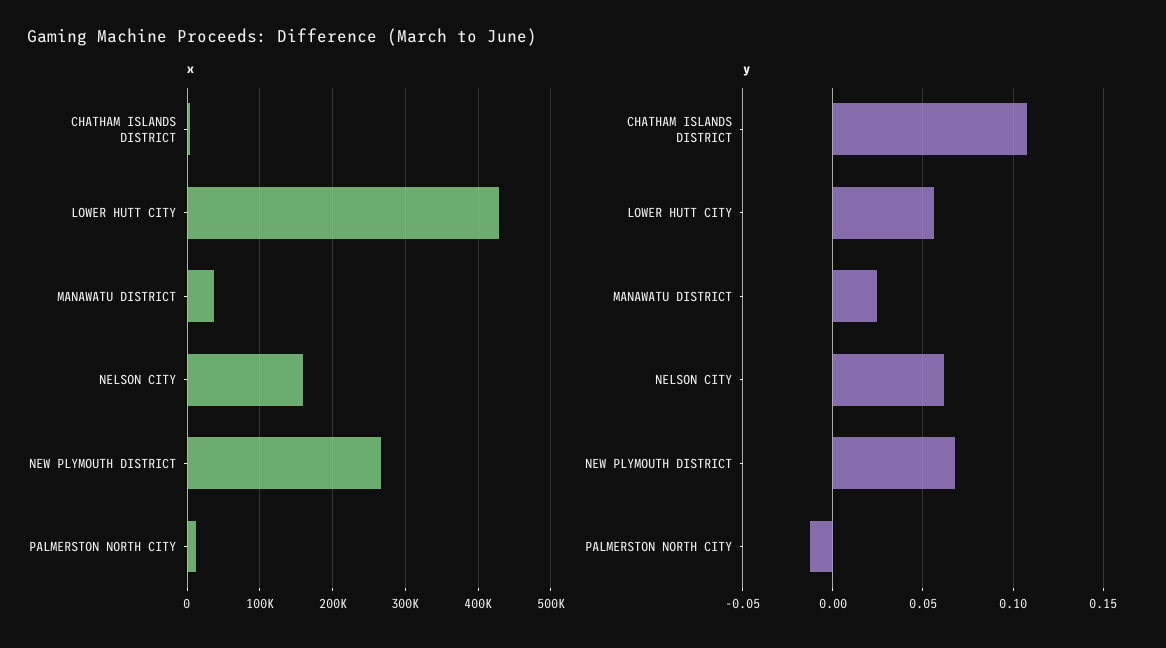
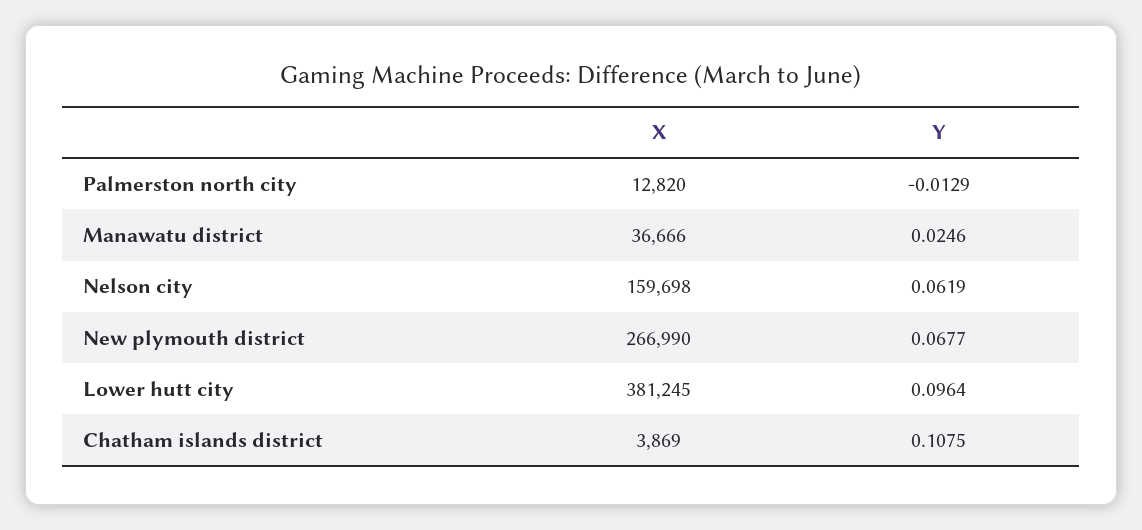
x, LOWER HUTT CITY: 430000 -> 381245
y, LOWER HUTT CITY: 0.055 -> 0.0964

